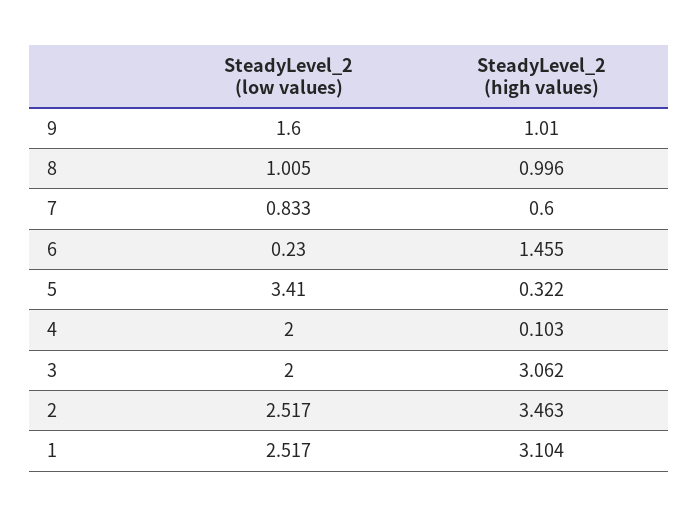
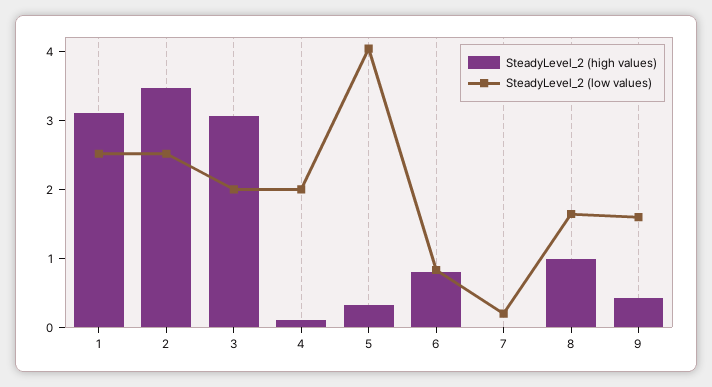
SteadyLevel_2 (high values), 9: 1.01 -> 0.4
SteadyLevel_2 (low values), 8: 1.005 -> 1.6
SteadyLevel_2 (low values), 7: 0.833 -> 0.2
SteadyLevel_2 (high values), 7: 0.6 -> 0
SteadyLevel_2 (low values), 6: 0.23 -> 0.8
SteadyLevel_2 (high values), 6: 1.455 -> 0.8
SteadyLevel_2 (low values), 5: 3.41 -> 4

